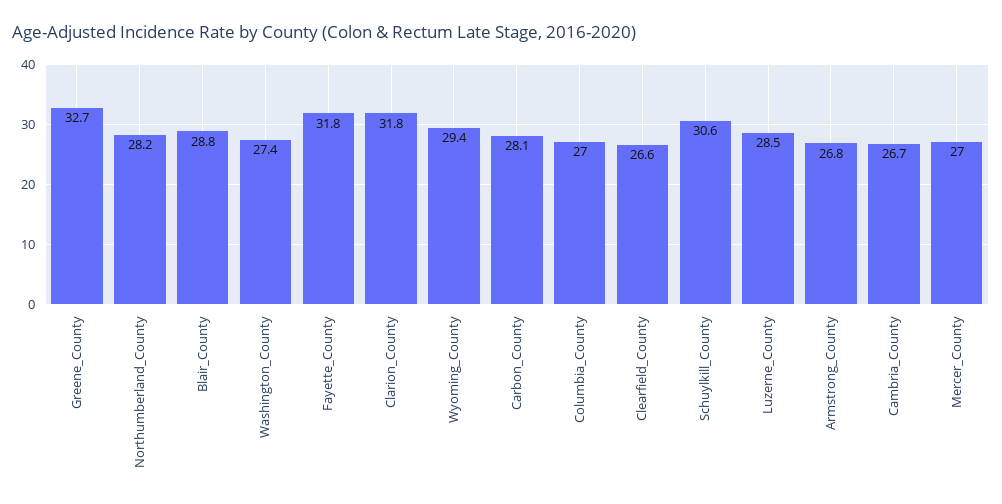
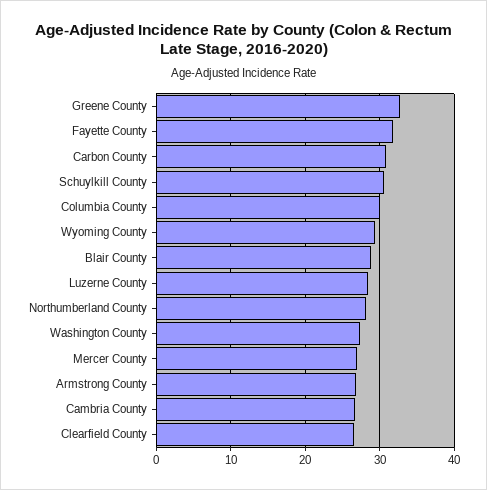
Clarion_County: 31.8 -> none
Carbon_County: 28.1 -> 31
Columbia_County: 27 -> 30

